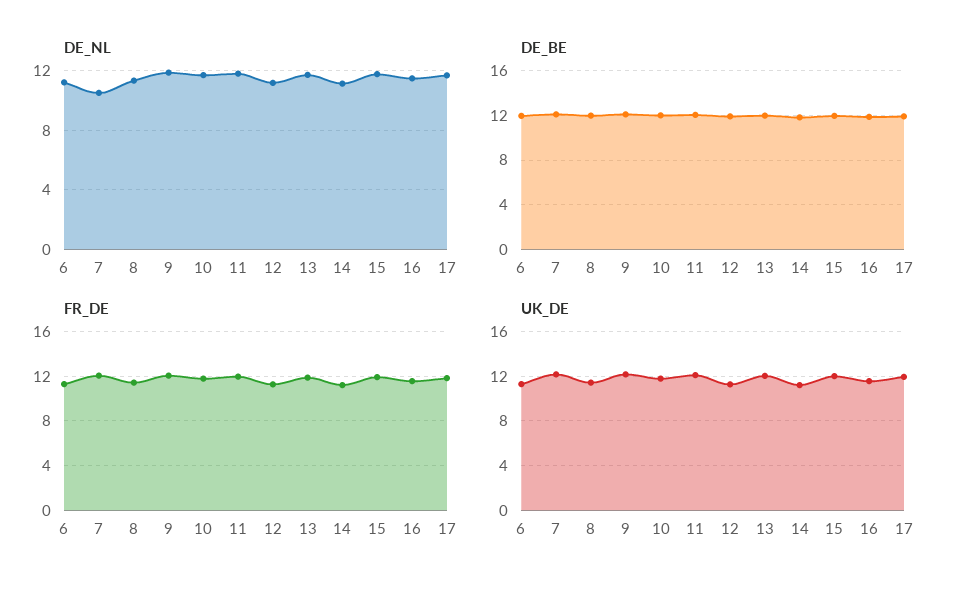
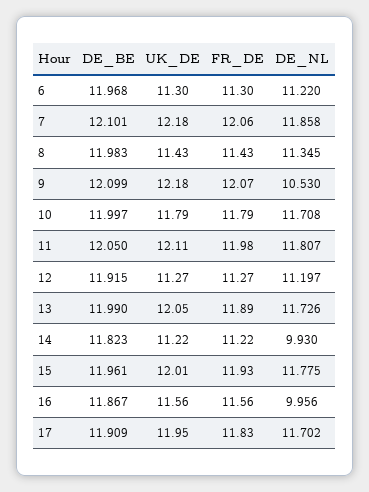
DE_NL, 7: 10.5 -> 11.858
DE_NL, 9: 12 -> 10.53
DE_NL, 14: 11 -> 9.93
DE_NL, 16: 11.5 -> 9.956

